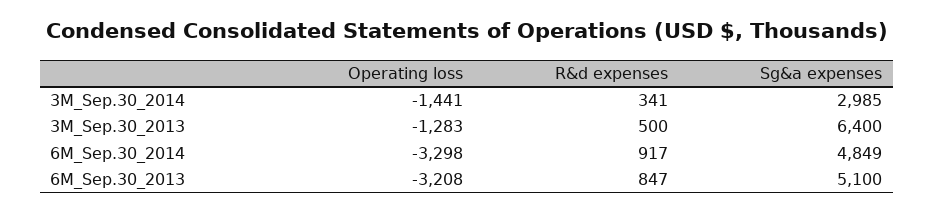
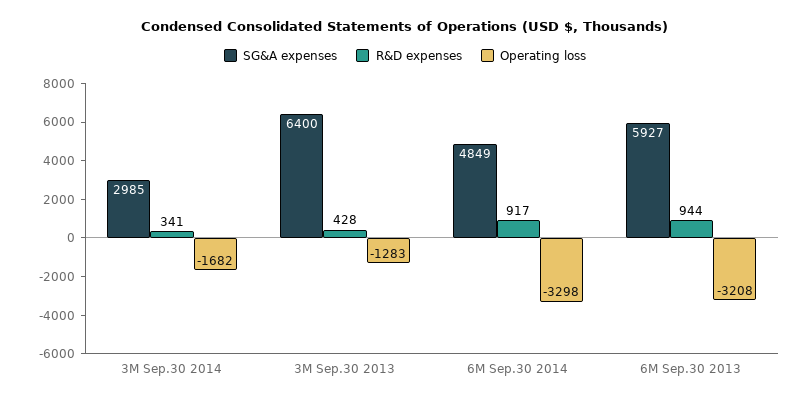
Operating loss, 3M_Sep.30_2014: -1441 -> -1682
R&d expenses, 3M_Sep.30_2013: 500 -> 428
R&d expenses, 6M_Sep.30_2013: 847 -> 944
Sg&a expenses, 6M_Sep.30_2013: 5100 -> 5927

